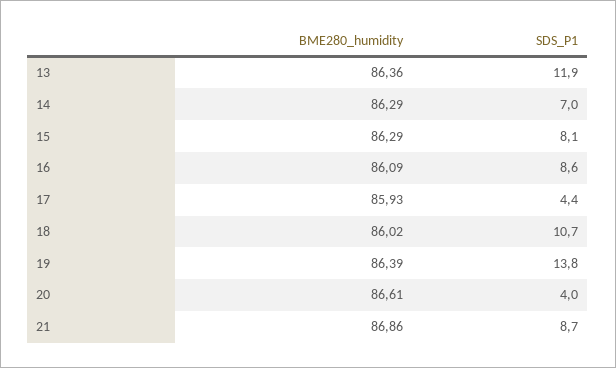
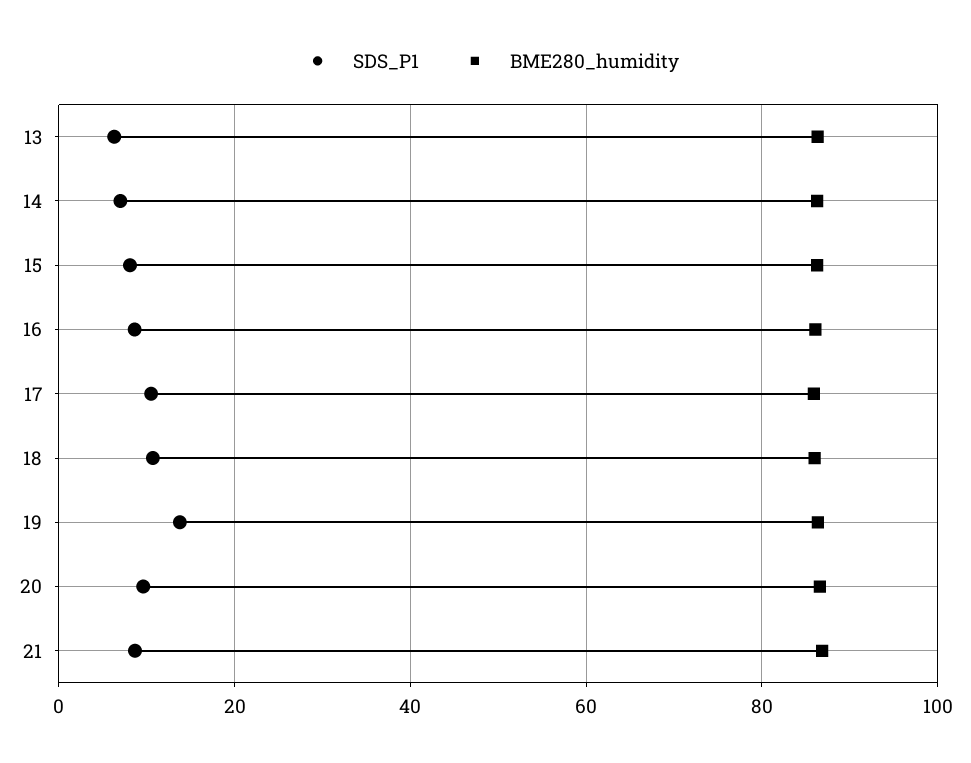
SDS_P1, 13: 11.9 -> 6
SDS_P1, 17: 4.4 -> 10
SDS_P1, 20: 4 -> 10

